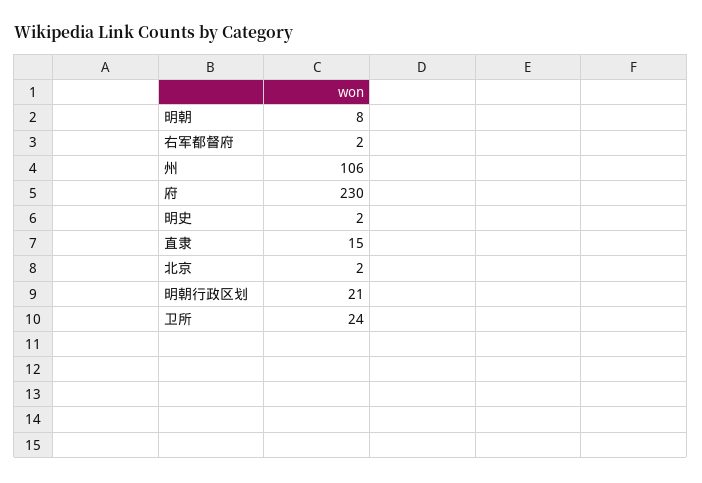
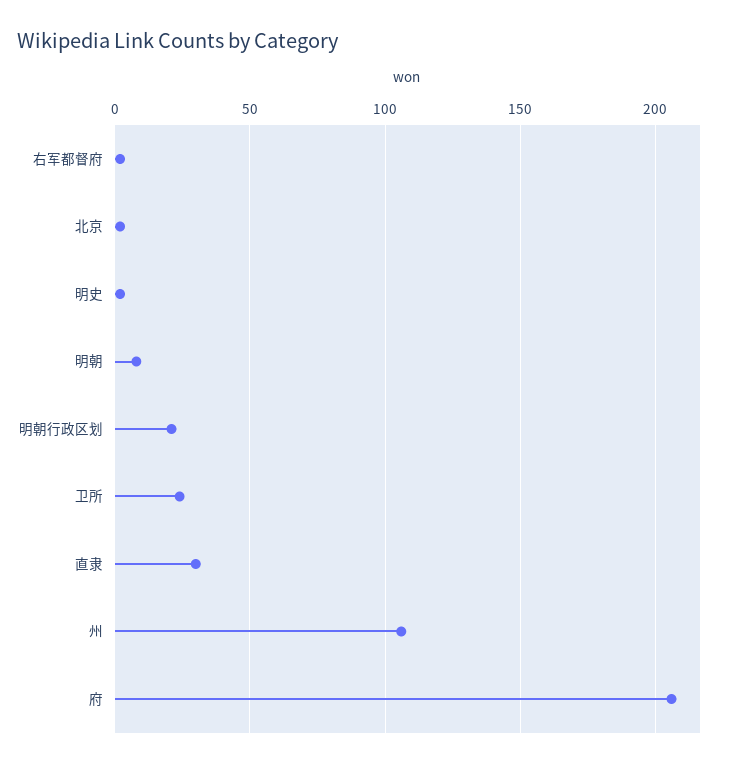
府: 230 -> 205
直隶: 15 -> 30

